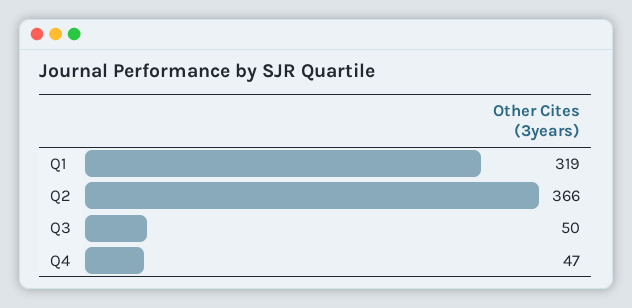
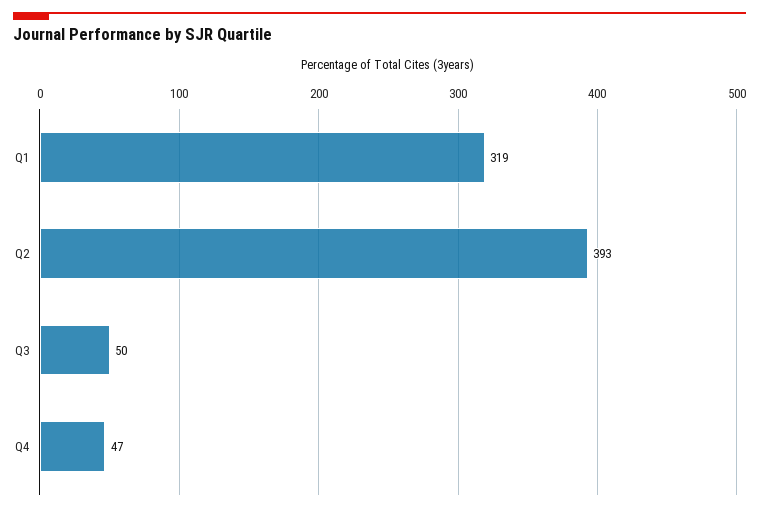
Q2: 366 -> 393

